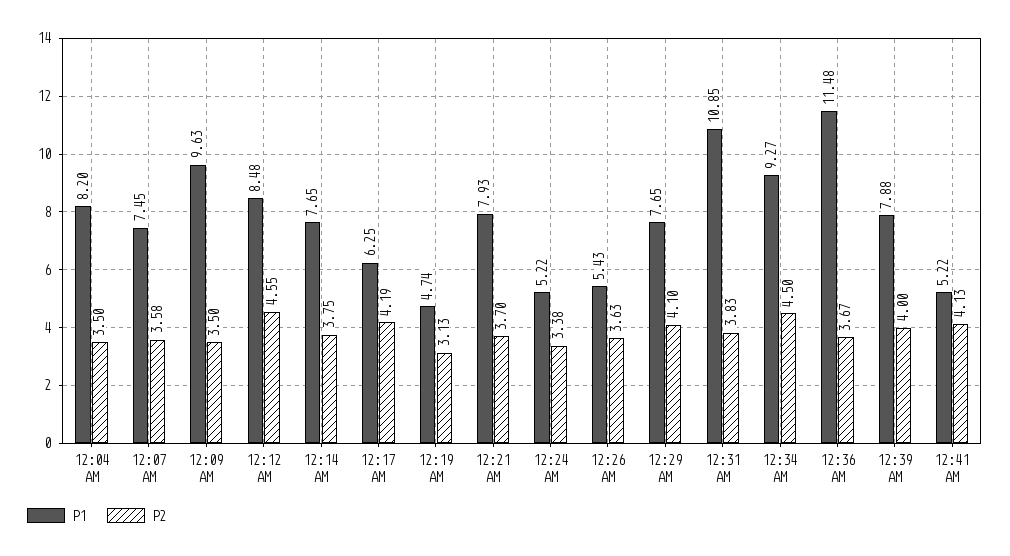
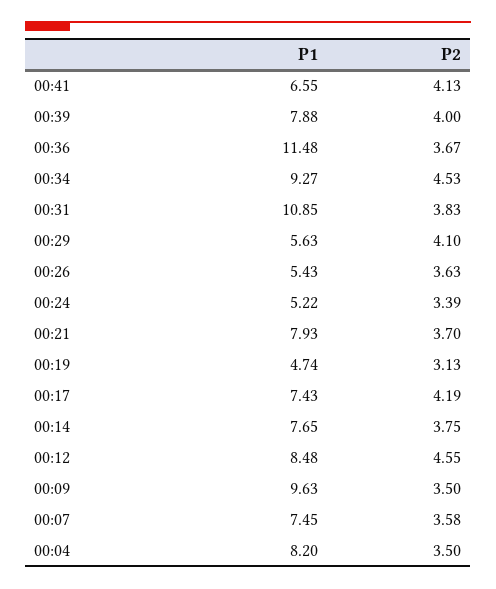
P1, 12:17 AM: 6.25 -> 7.43
P2, 12:24 AM: 3.38 -> 3.39
P1, 12:29 AM: 7.65 -> 5.63
P2, 12:34 AM: 4.5 -> 4.53
P1, 12:41 AM: 5.22 -> 6.55

